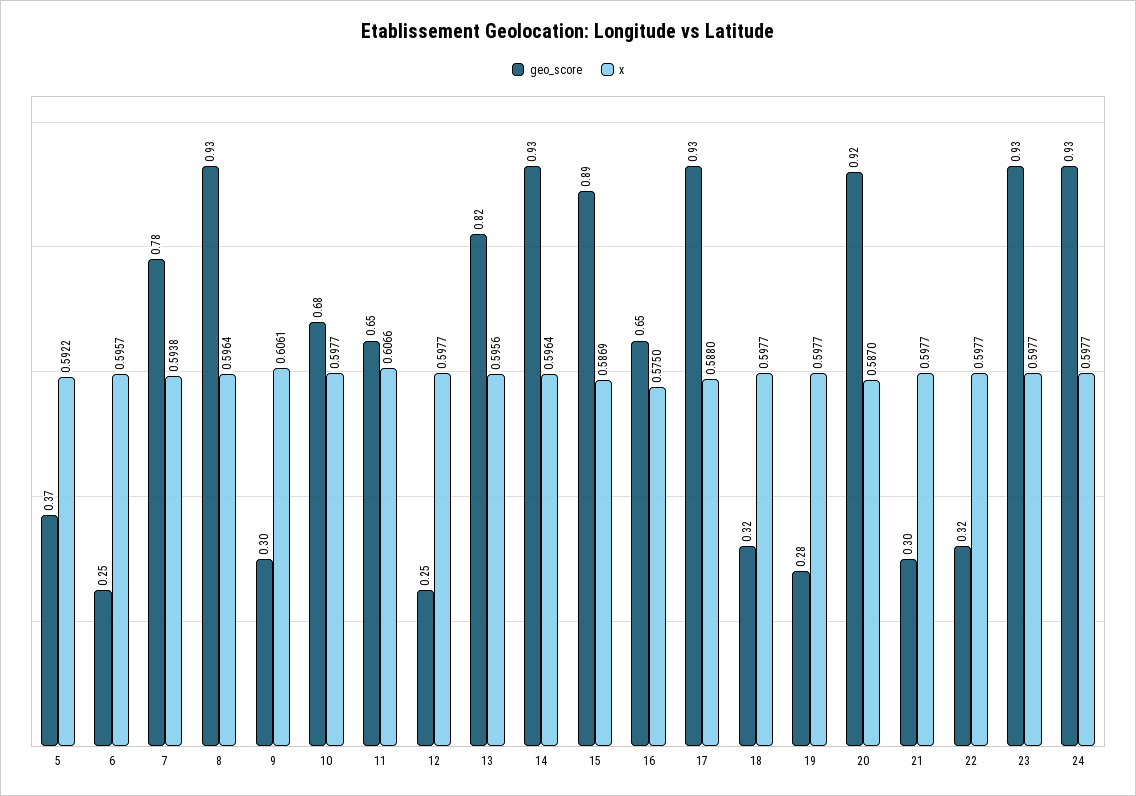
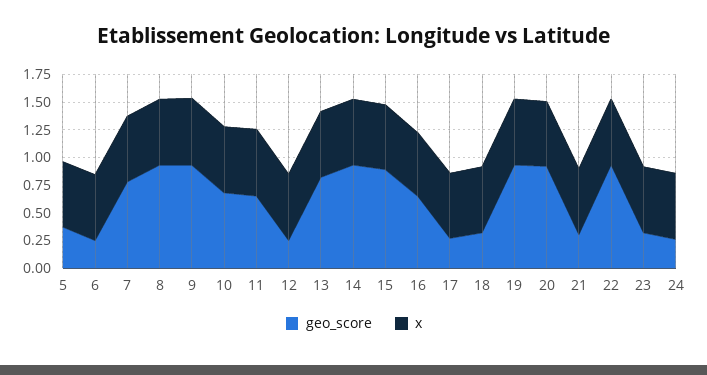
geo_score, 9: 0.3 -> 1
geo_score, 17: 0.93 -> 0.25
geo_score, 19: 0.28 -> 1
geo_score, 22: 0.32 -> 1
geo_score, 23: 0.93 -> 0.25
geo_score, 24: 0.93 -> 0.25

